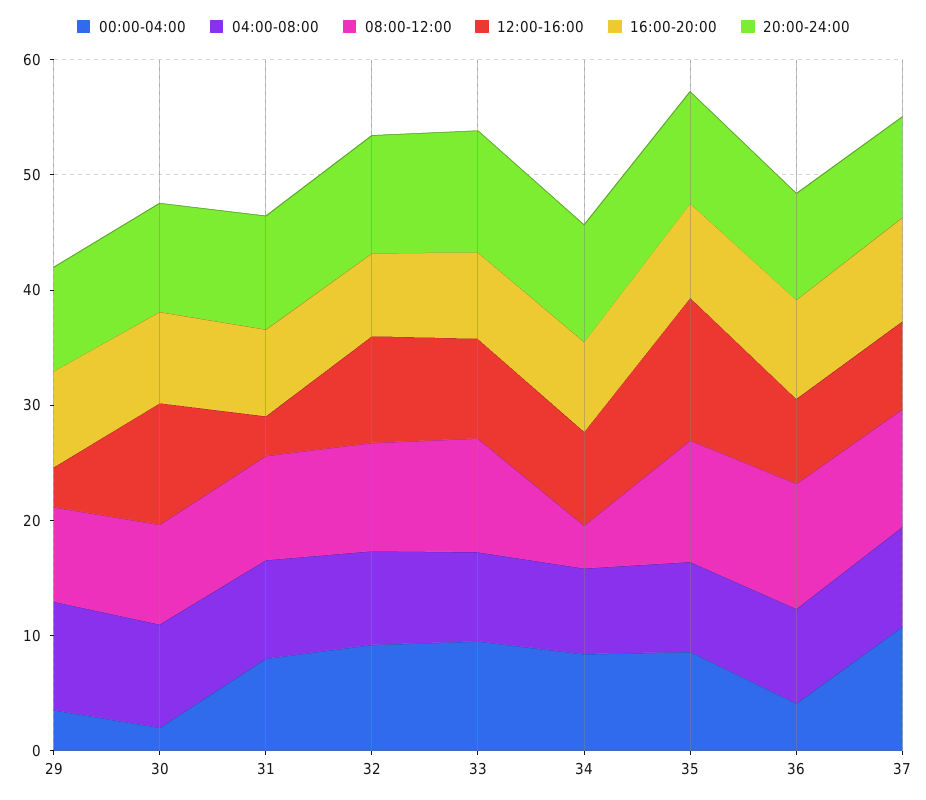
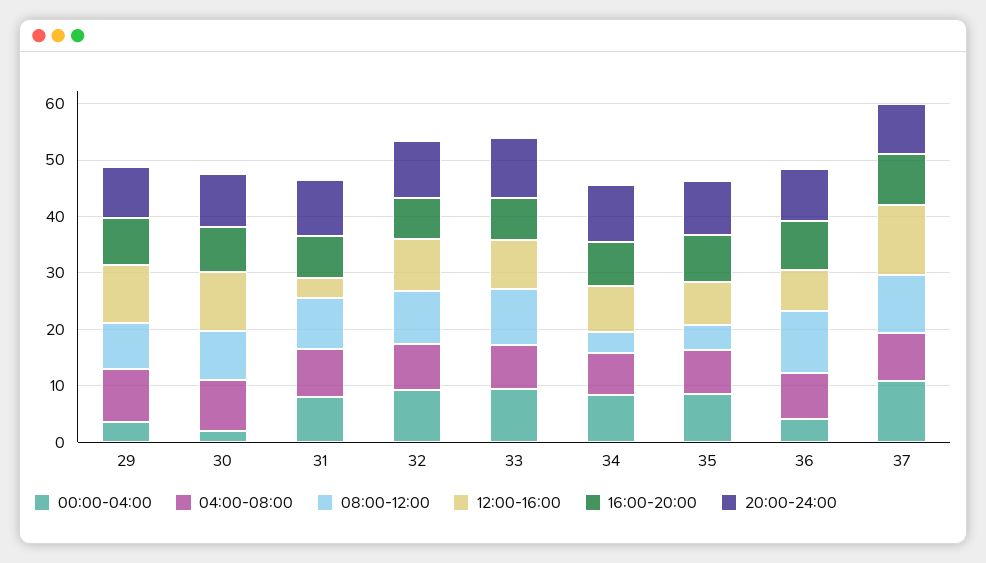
12:00-16:00, 29: 4 -> 10
08:00-12:00, 35: 10 -> 4
12:00-16:00, 35: 12 -> 8
12:00-16:00, 37: 8 -> 12

